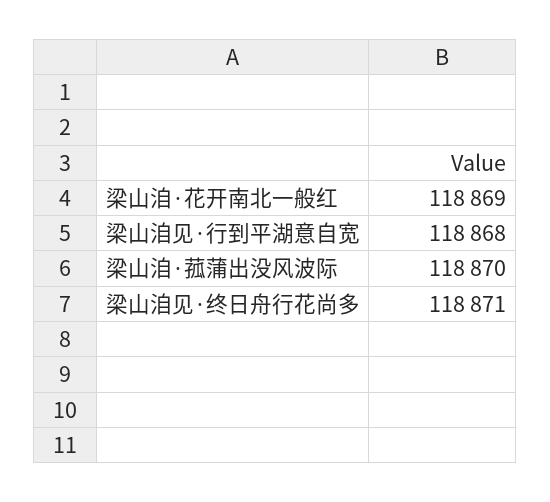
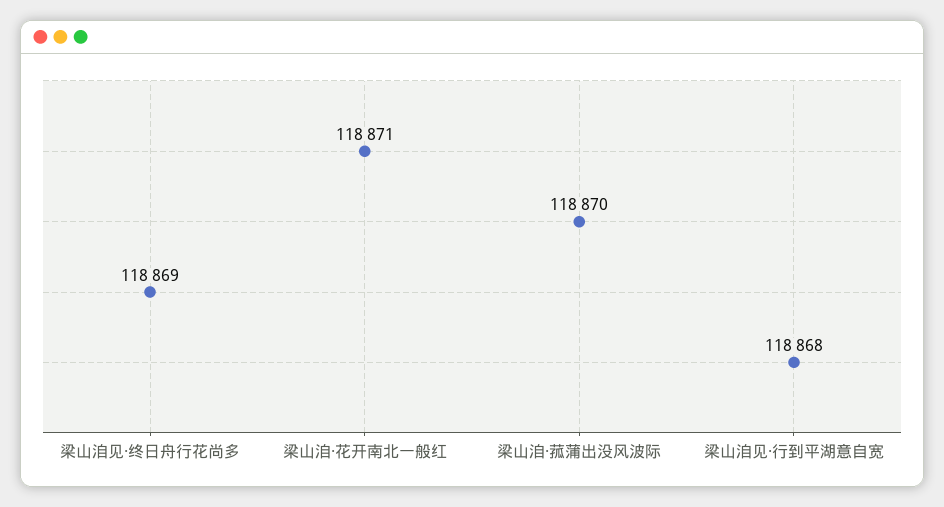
梁山洎·花开南北一般红: 118869 -> 118871
梁山洎见·终日舟行花尚多: 118871 -> 118869

